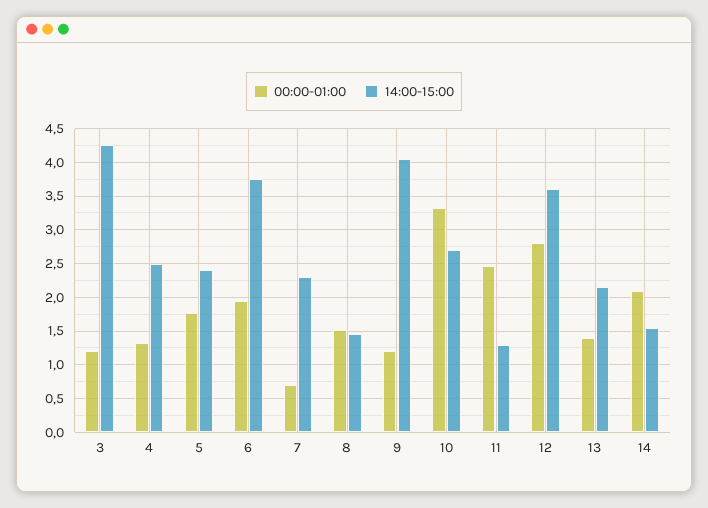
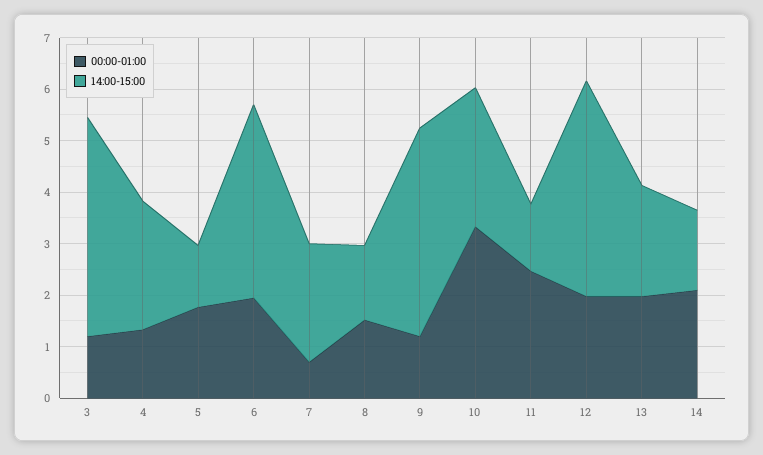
14:00-15:00, 5: 2.4 -> 1.2
00:00-01:00, 12: 2.8 -> 2
14:00-15:00, 12: 3.6 -> 4.2
00:00-01:00, 13: 1.4 -> 2

